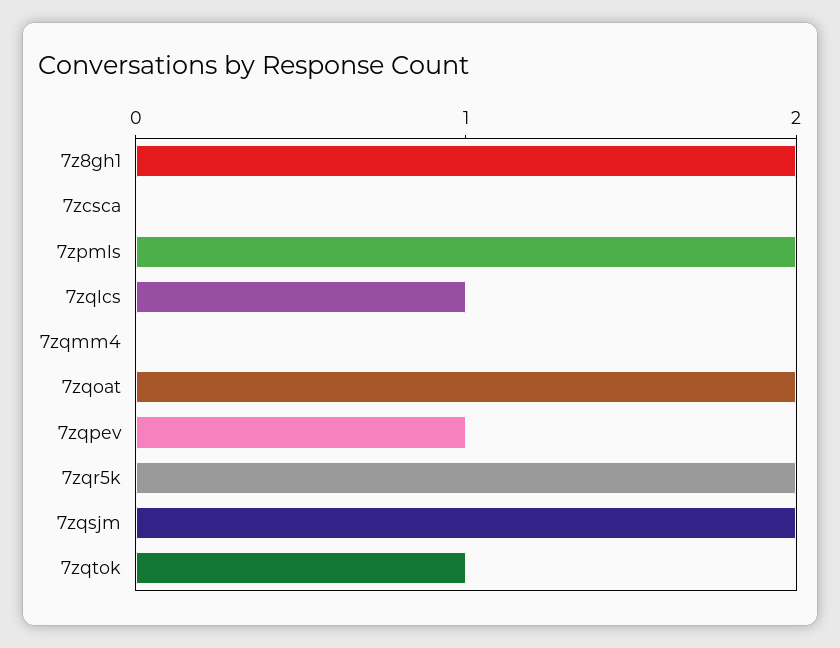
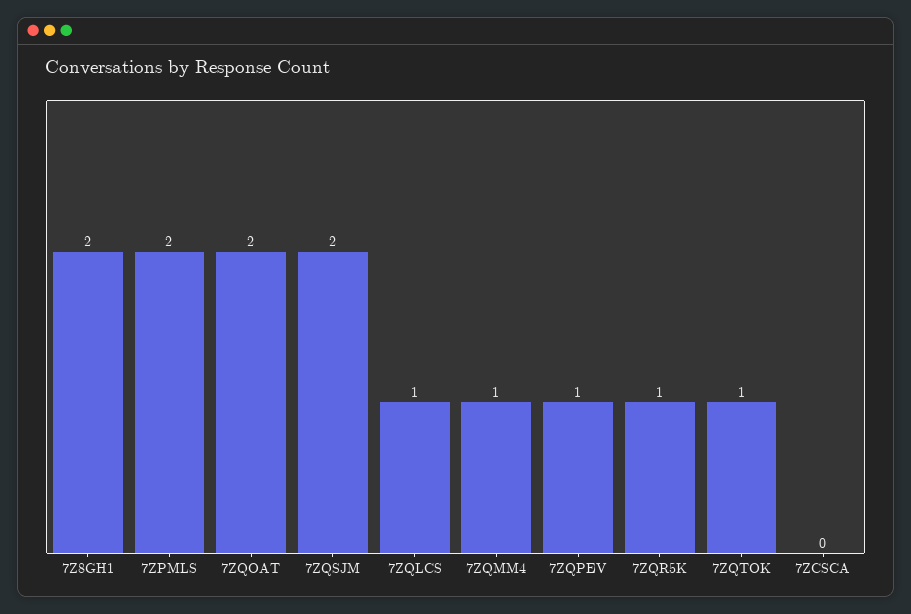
7zqmm4: 0 -> 1
7zqr5k: 2 -> 1

